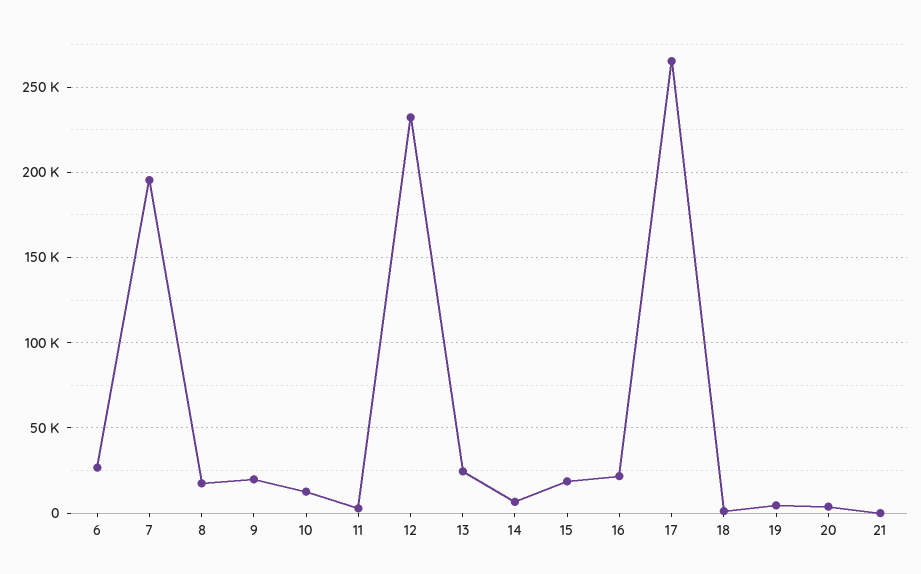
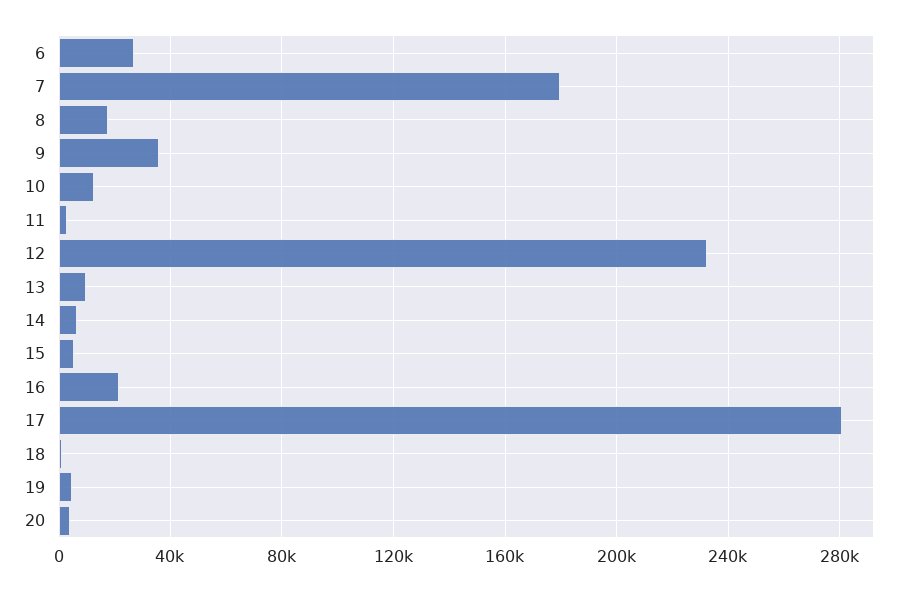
7: 195000 -> 180000
9: 20000 -> 35000
13: 25000 -> 10000
15: 20000 -> 5000
17: 265000 -> 280000
21: 0 -> none

